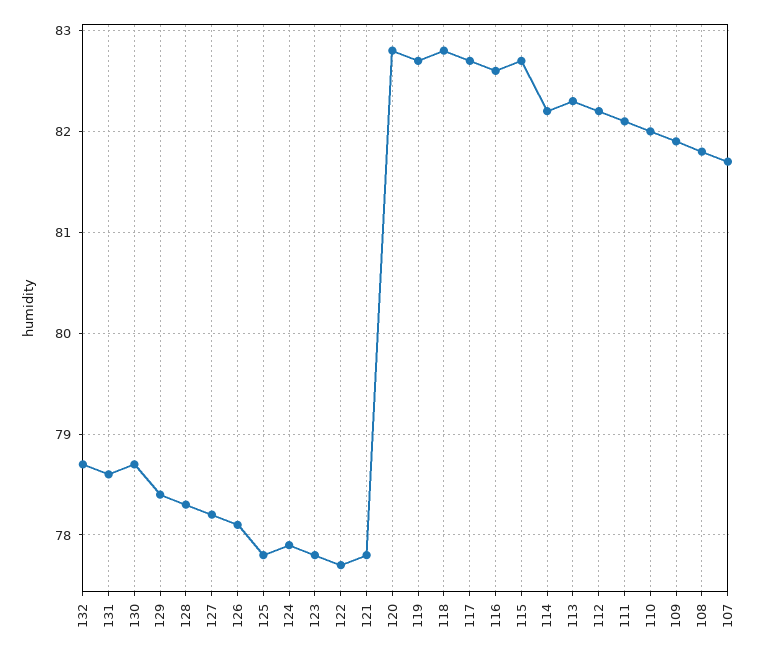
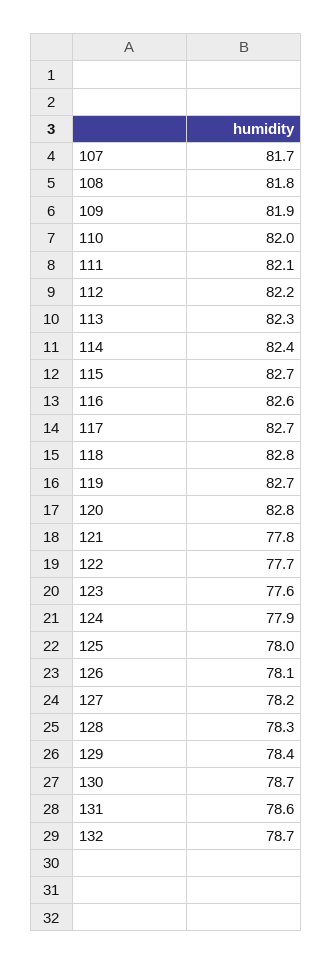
125: 77.8 -> 78
123: 77.8 -> 77.6
114: 82.2 -> 82.4

